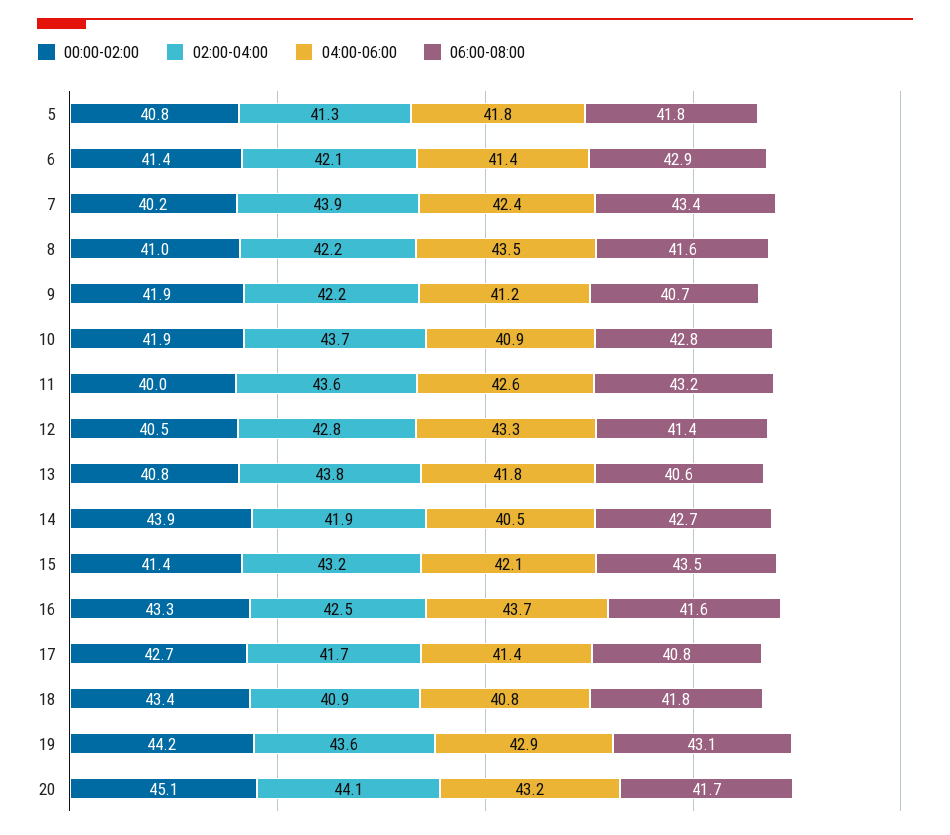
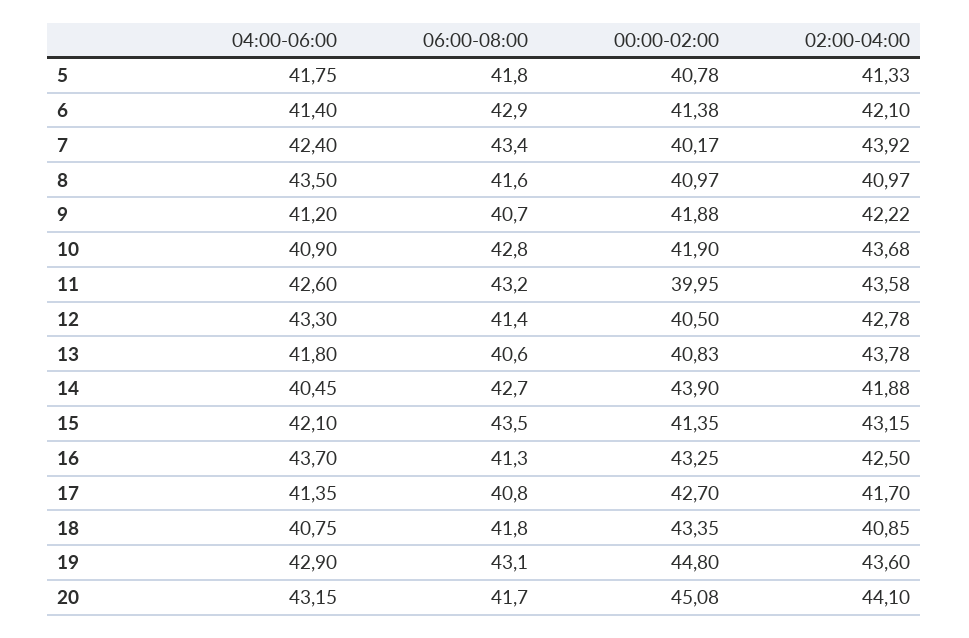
02:00-04:00, 8: 42.2 -> 40.97
06:00-08:00, 16: 41.6 -> 41.3
00:00-02:00, 19: 44.2 -> 44.8

